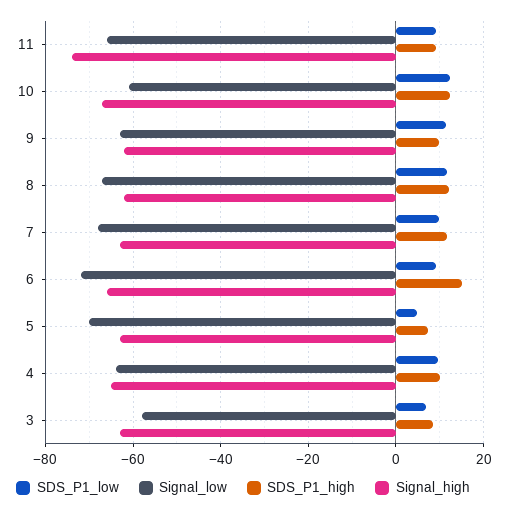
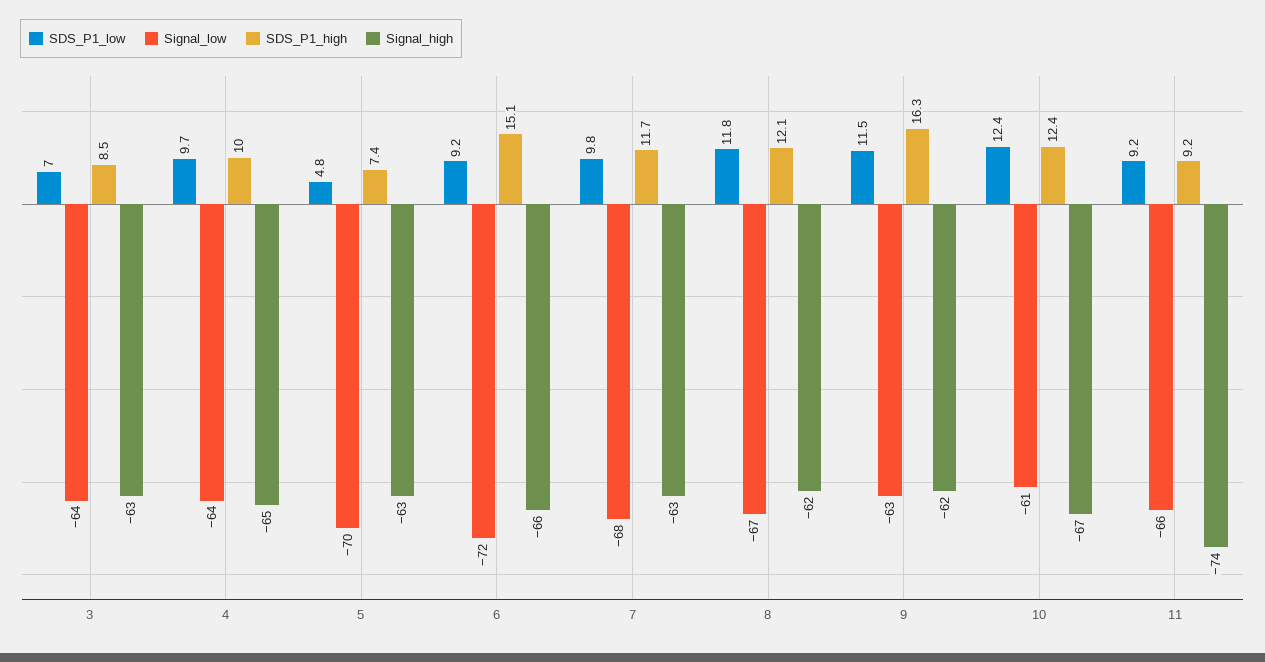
SDS_P1_high, 9: 10 -> 16.3
Signal_low, 3: -58 -> -64

